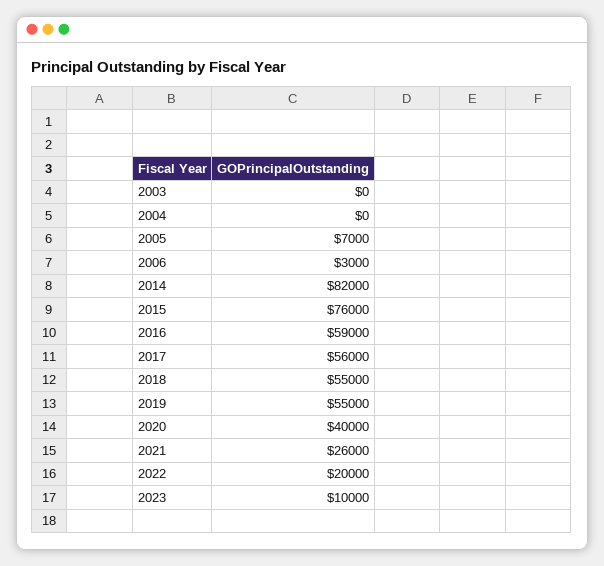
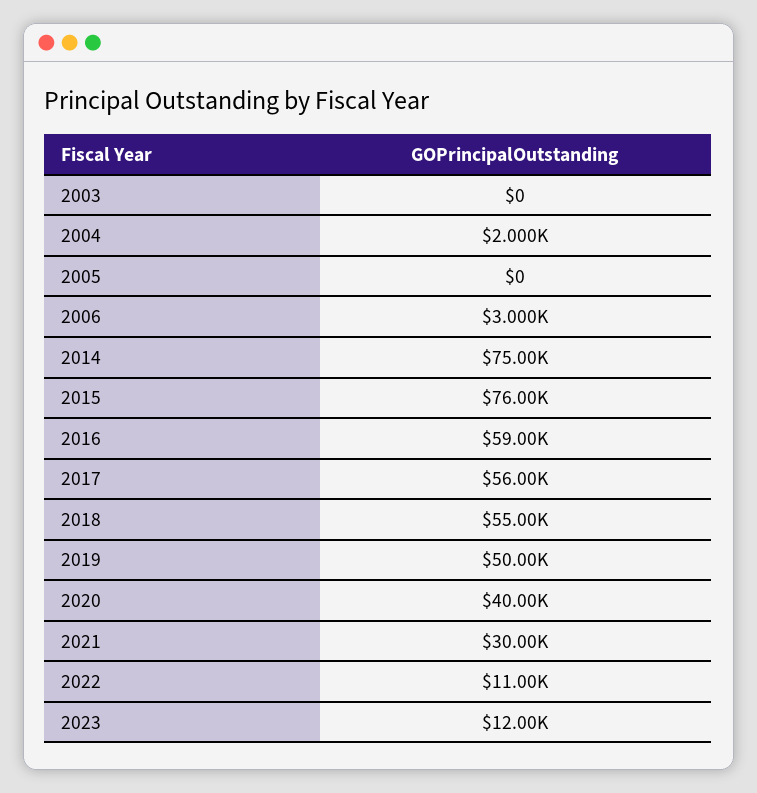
2004: 0 -> 2000
2005: 7000 -> 0
2014: 82000 -> 75000
2019: 55000 -> 50000
2021: 26000 -> 30000
2022: 20000 -> 11000
2023: 10000 -> 12000

